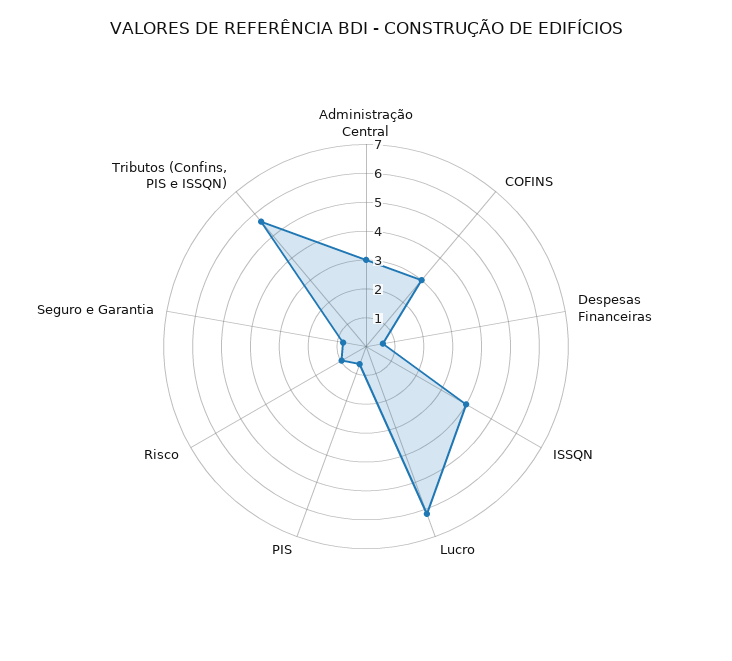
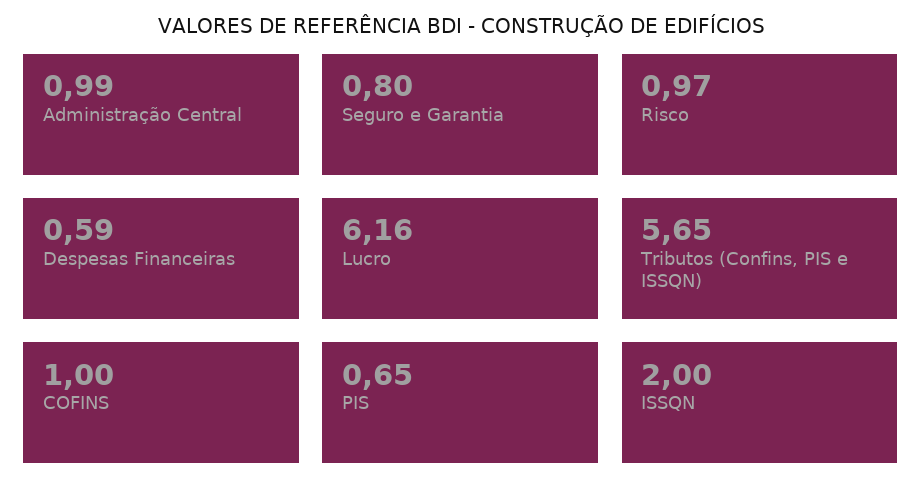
Administração Central: 3 -> 0.99
COFINS: 3 -> 1
ISSQN: 4 -> 2

